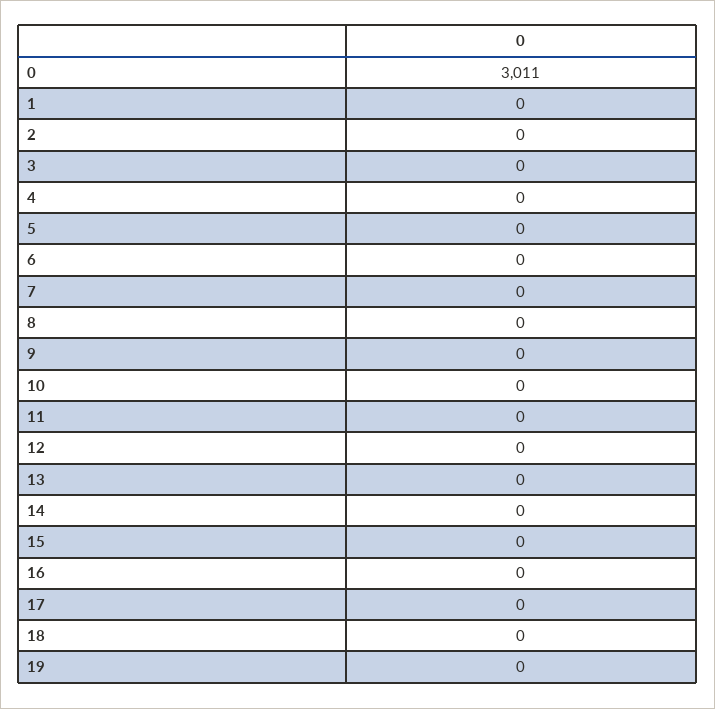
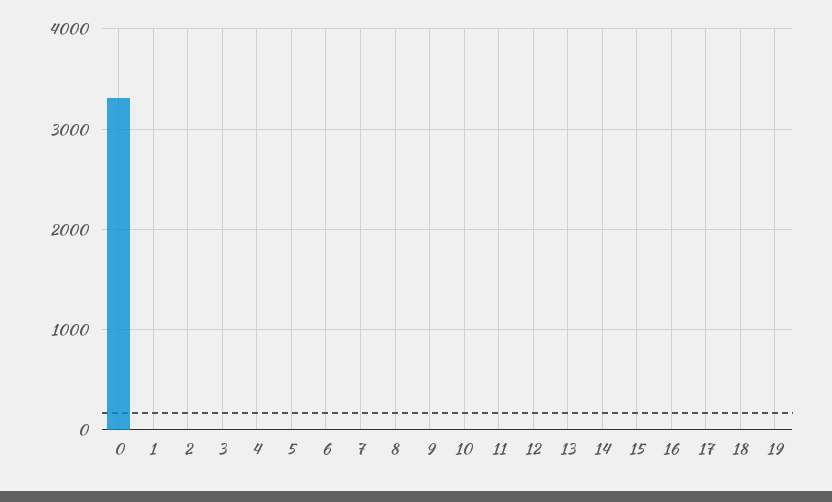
0: 3011 -> 3300

